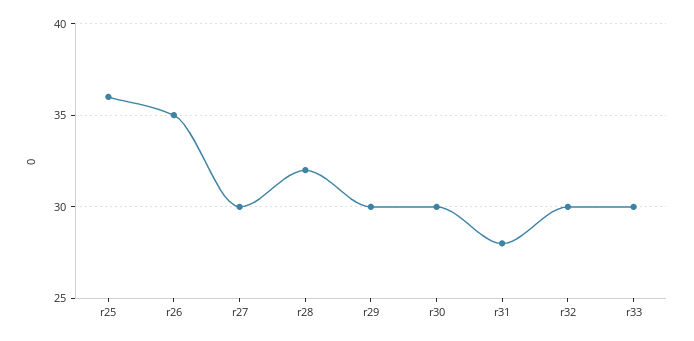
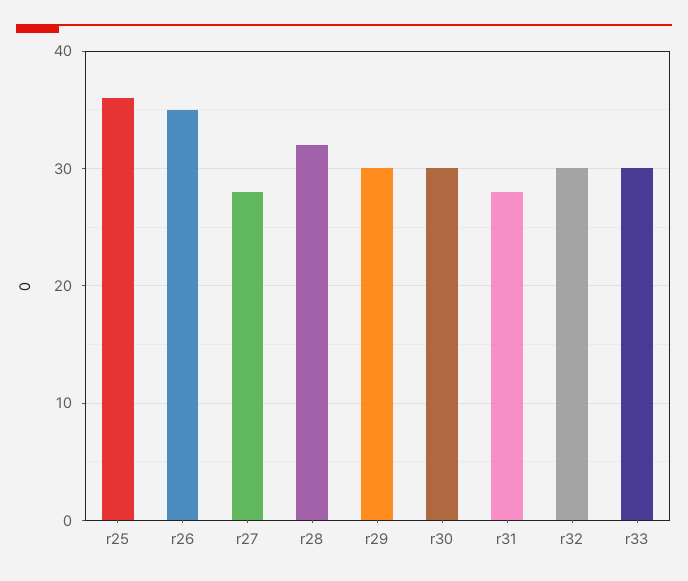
r27: 30 -> 28

